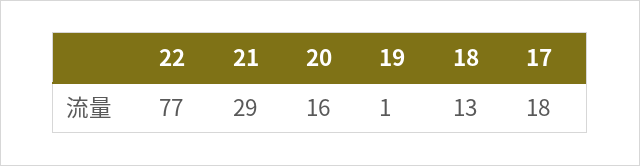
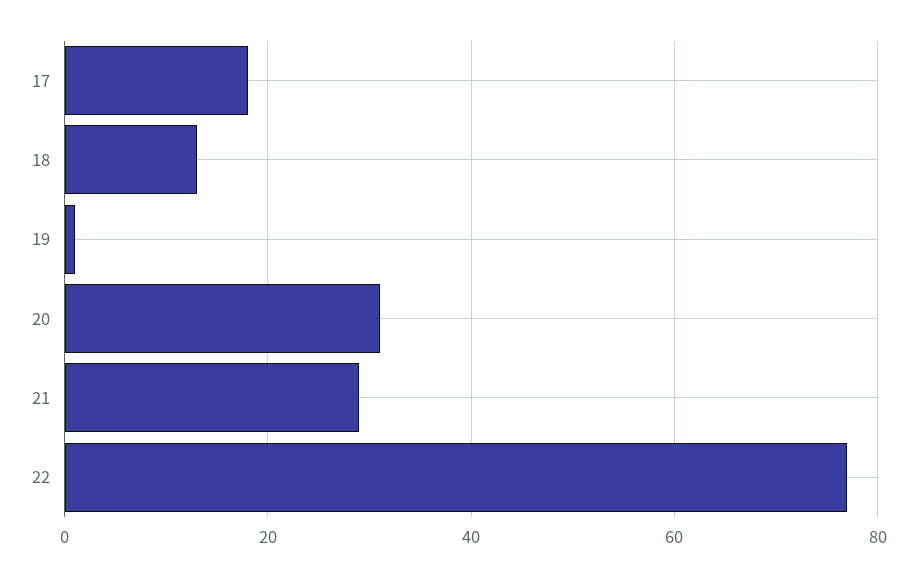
20: 16 -> 30

